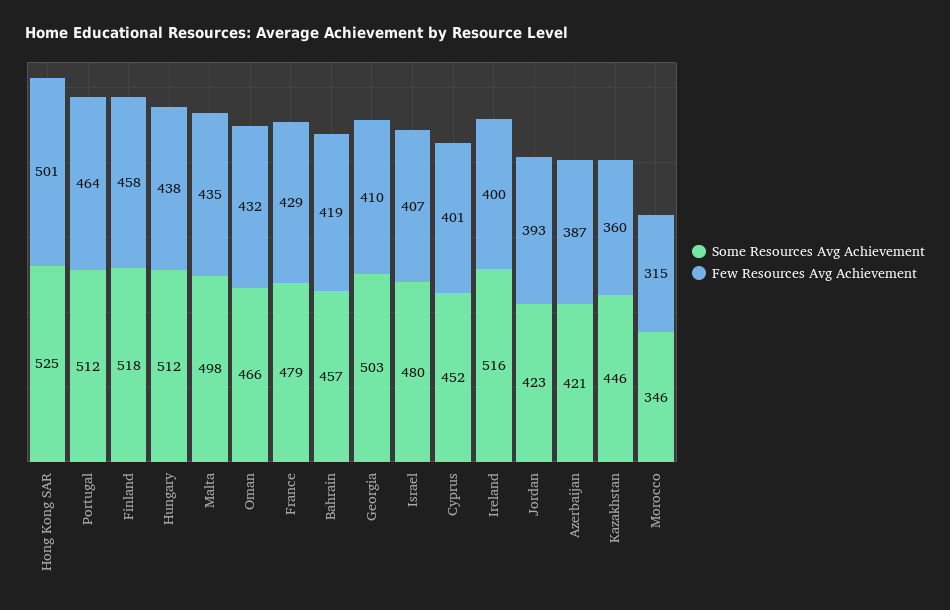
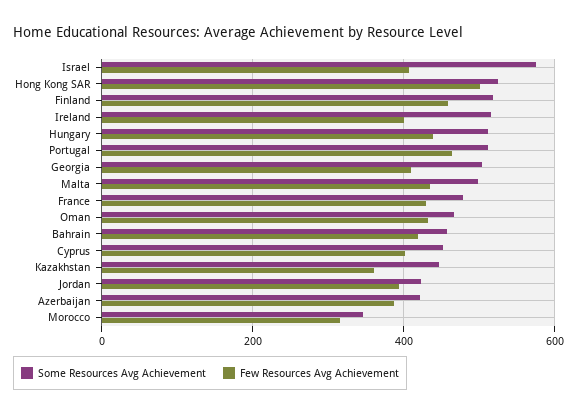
Some Resources Avg Achievement, Israel: 480 -> 580

